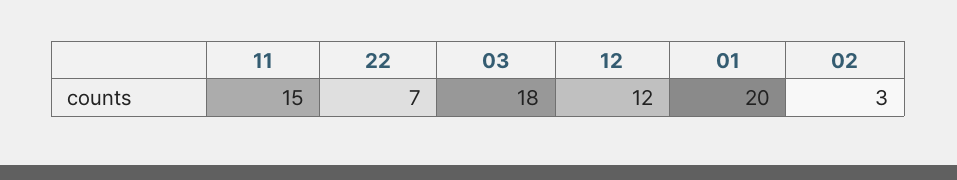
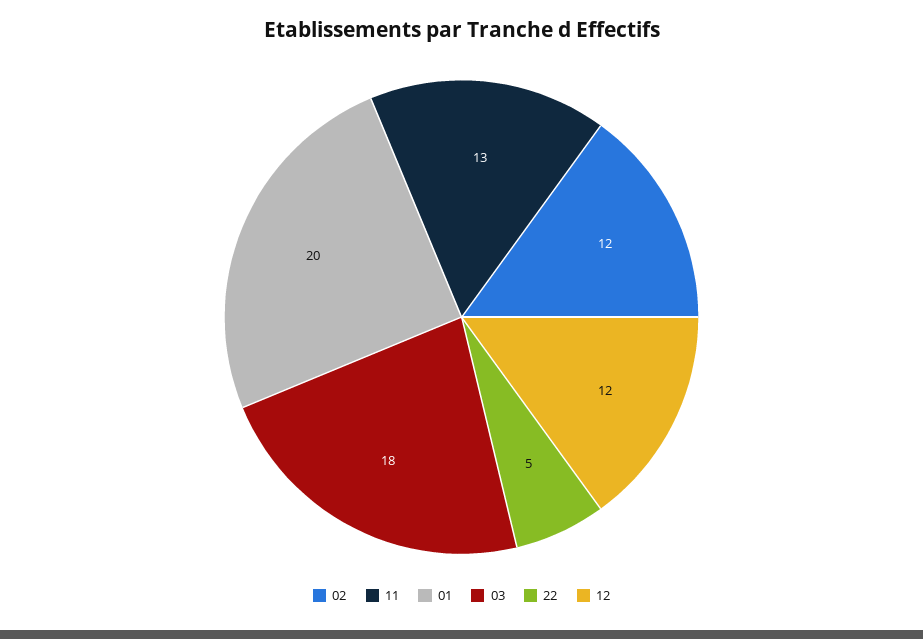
11: 15 -> 13
22: 7 -> 5
02: 3 -> 12

